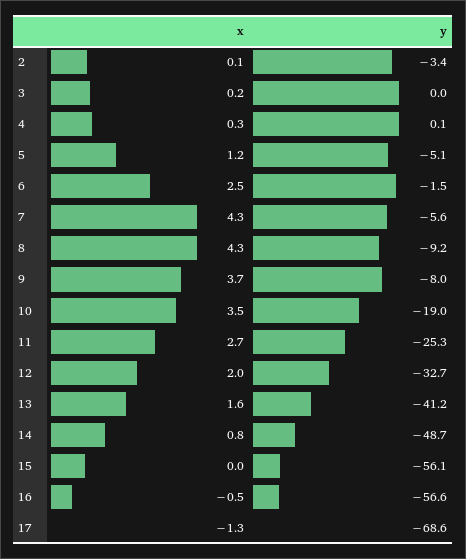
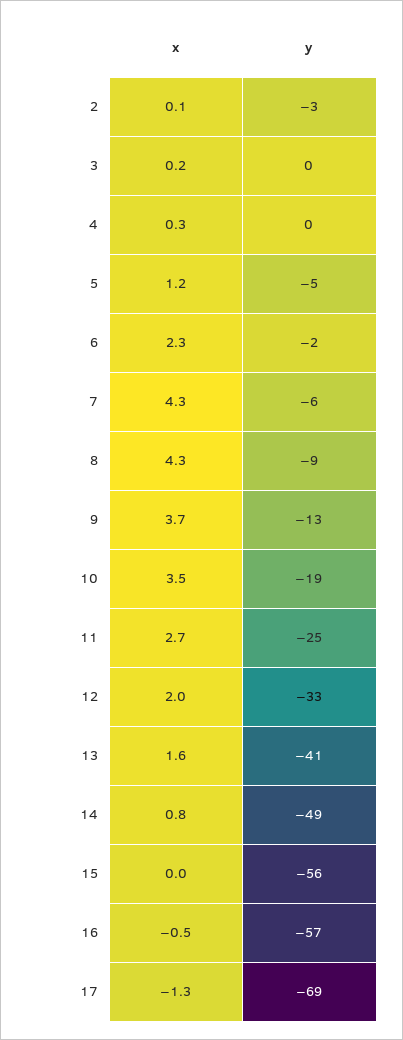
x, 6: 2.5 -> 2.3
y, 9: -8 -> -13

